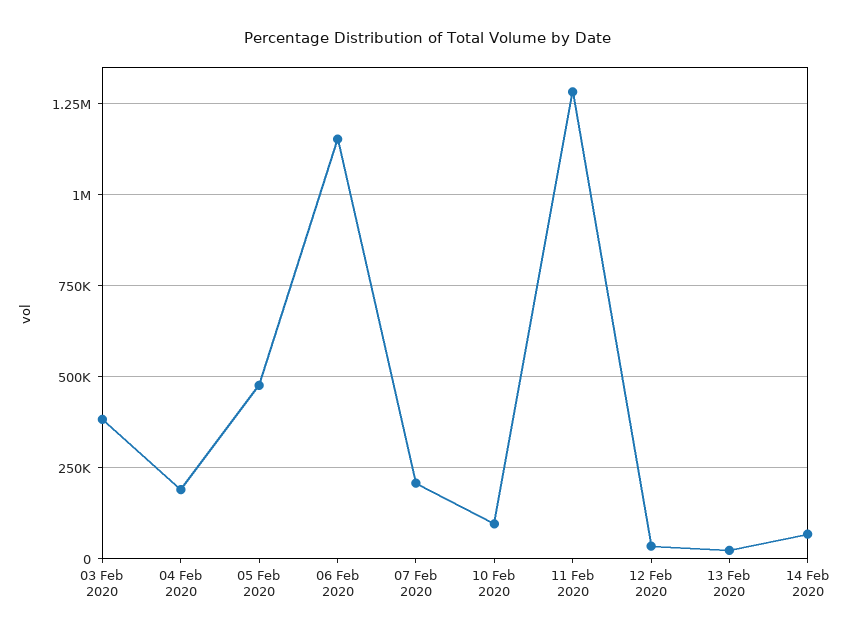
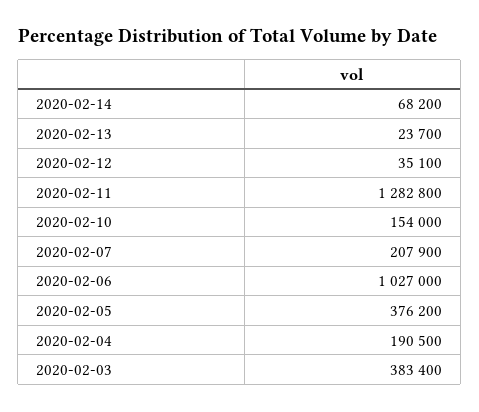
05 Feb 2020: 475000 -> 376200
06 Feb 2020: 1150000 -> 1027000
10 Feb 2020: 100000 -> 154000

